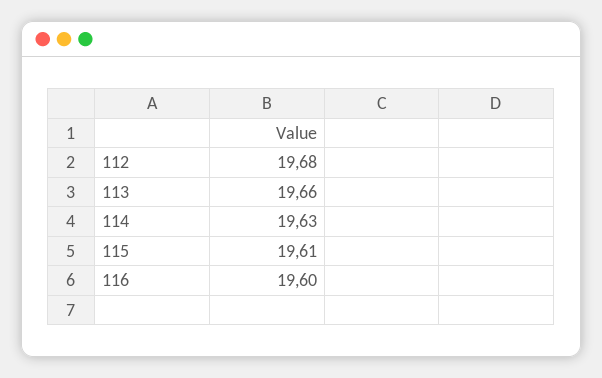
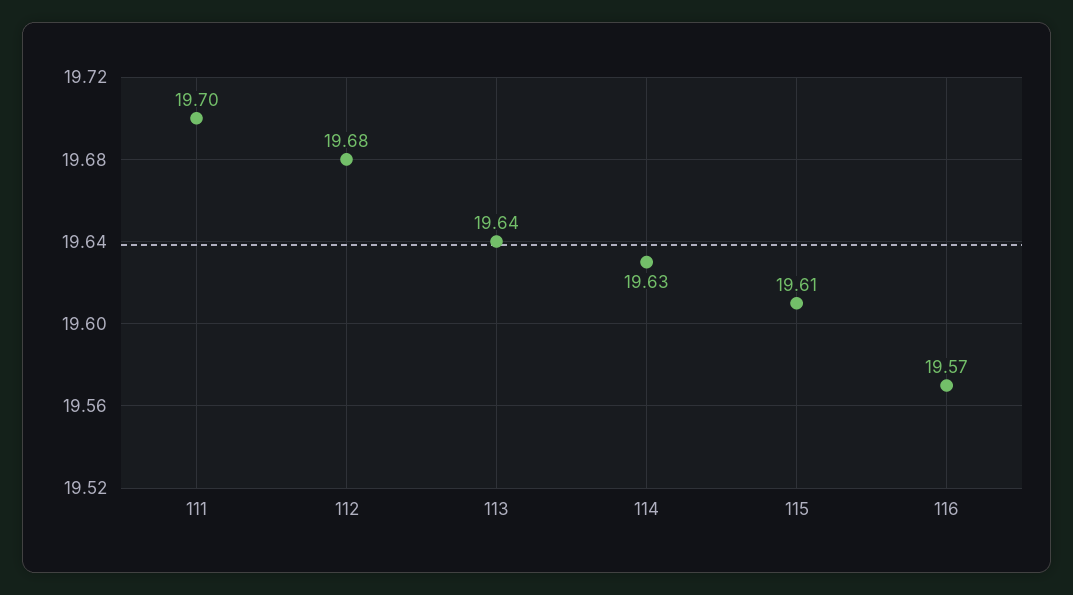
113: 19.66 -> 19.64
116: 19.6 -> 19.57
111: none -> 19.7

